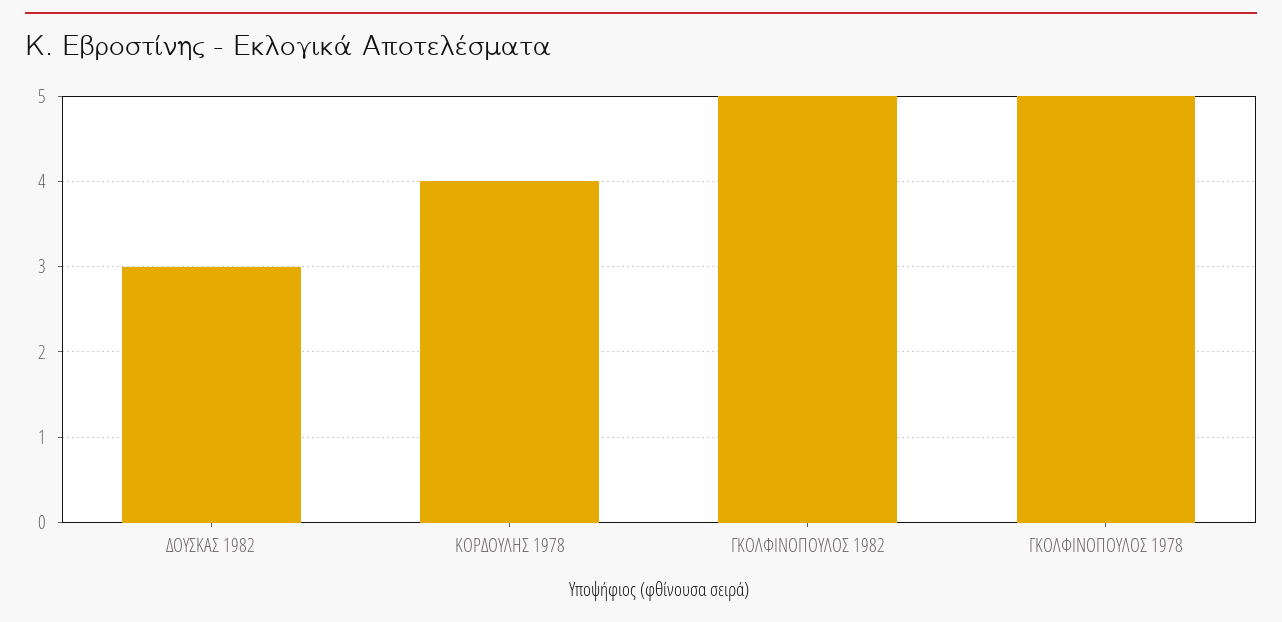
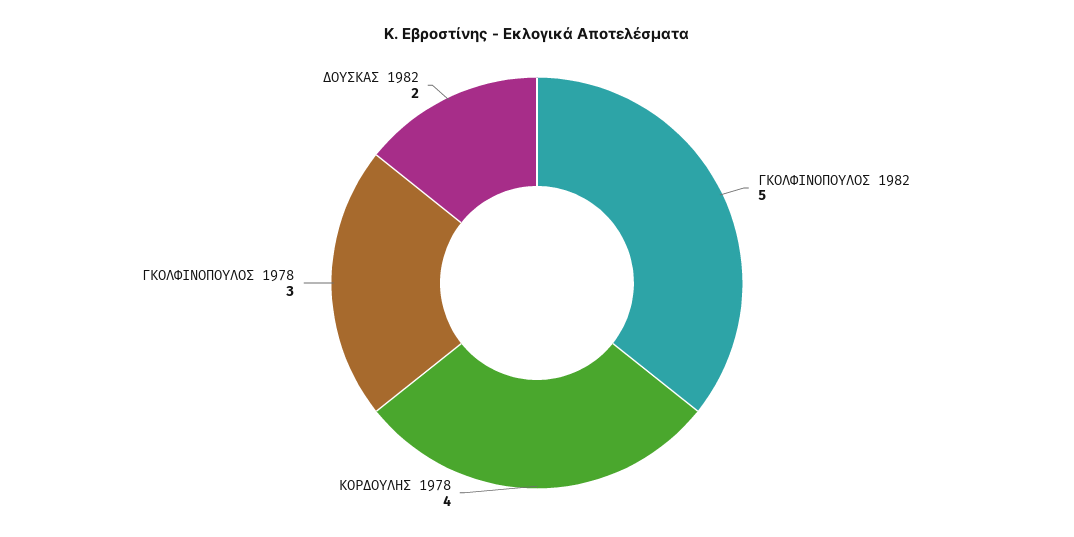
ΔΟΥΣΚΑΣ 1982: 3 -> 2
ΓΚΟΛΦΙΝΟΠΟΥΛΟΣ 1978: 5 -> 3

